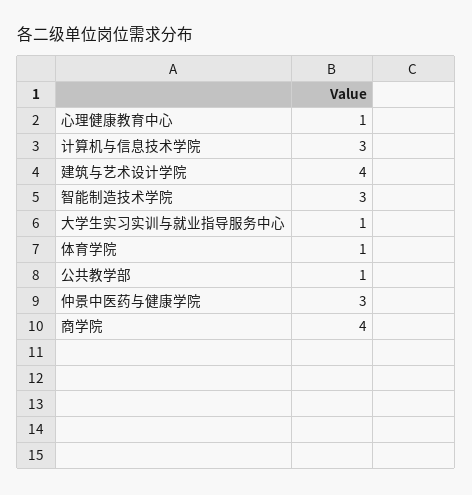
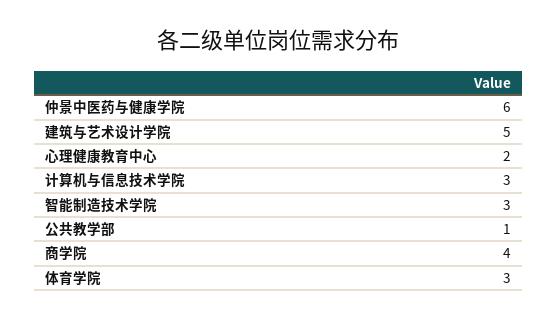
心理健康教育中心: 1 -> 2
建筑与艺术设计学院: 4 -> 5
大学生实习实训与就业指导服务中心: 1 -> none
体育学院: 1 -> 3
仲景中医药与健康学院: 3 -> 6

